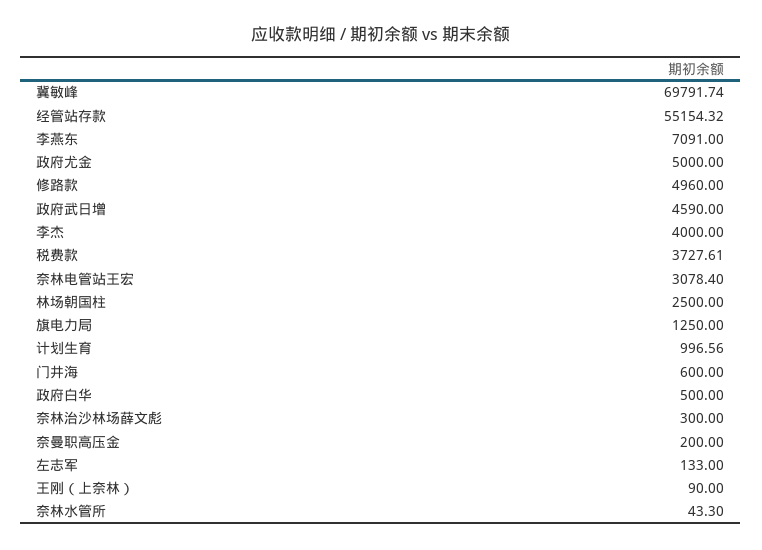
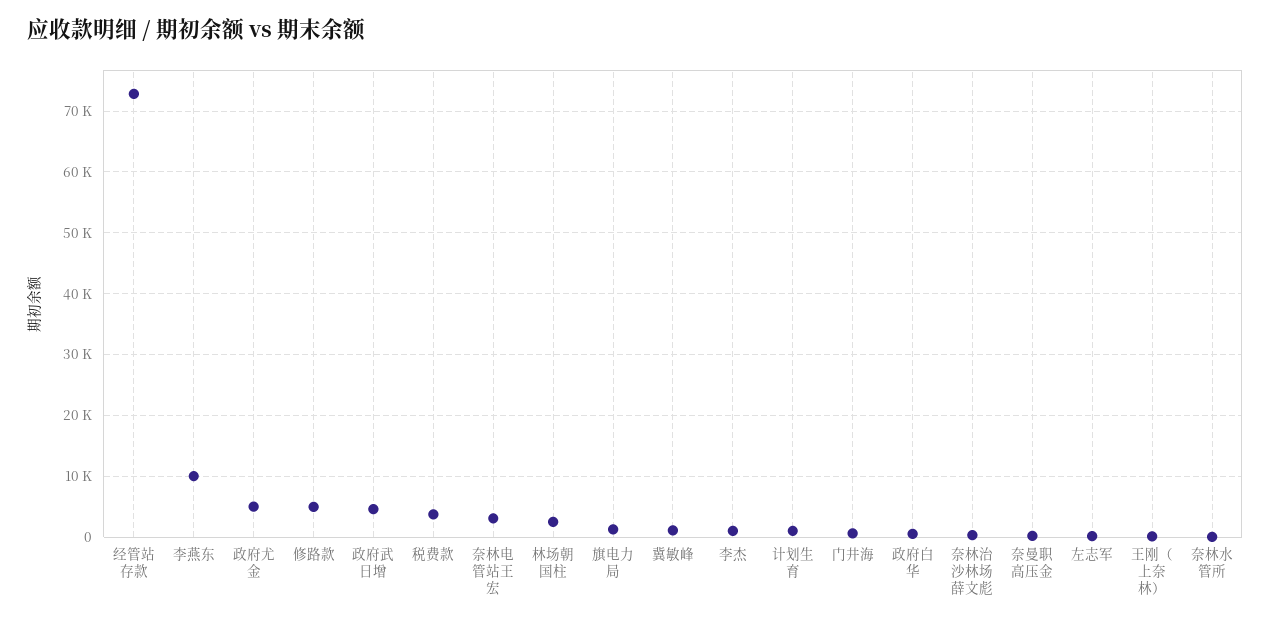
冀敏峰: 69791.74 -> 1000
经管站存款: 55154.32 -> 73000
李燕东: 7091 -> 10000
李杰: 4000 -> 1000

